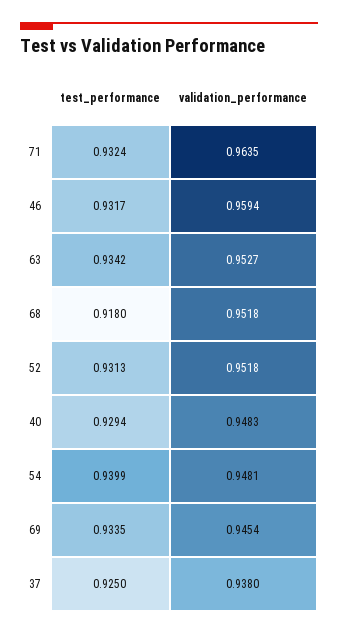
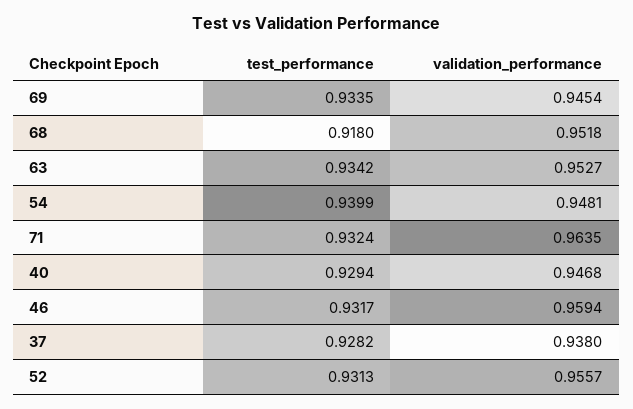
validation_performance, 52: 0.9518 -> 0.9557
validation_performance, 40: 0.9483 -> 0.9468
test_performance, 37: 0.925 -> 0.9282

